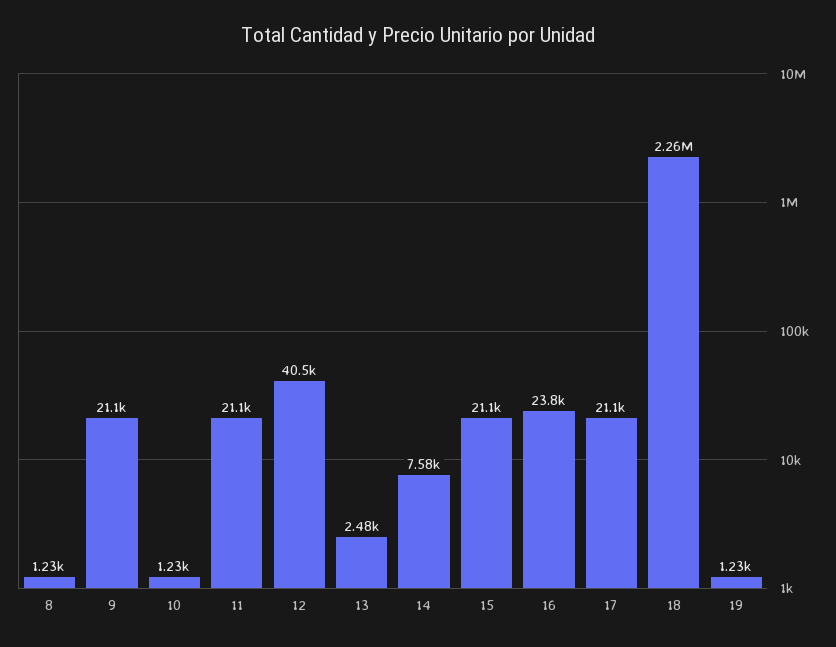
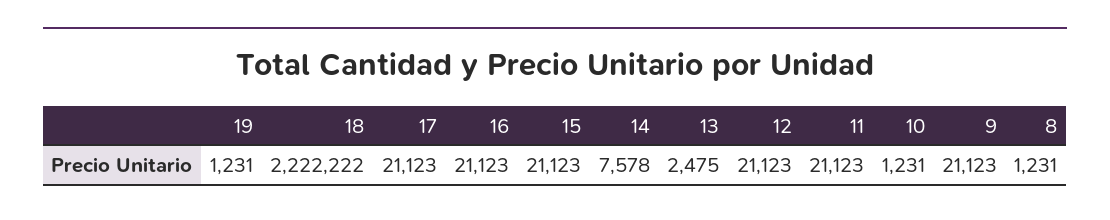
12: 40500 -> 21123
16: 23800 -> 21123
18: 2260000 -> 2222222

